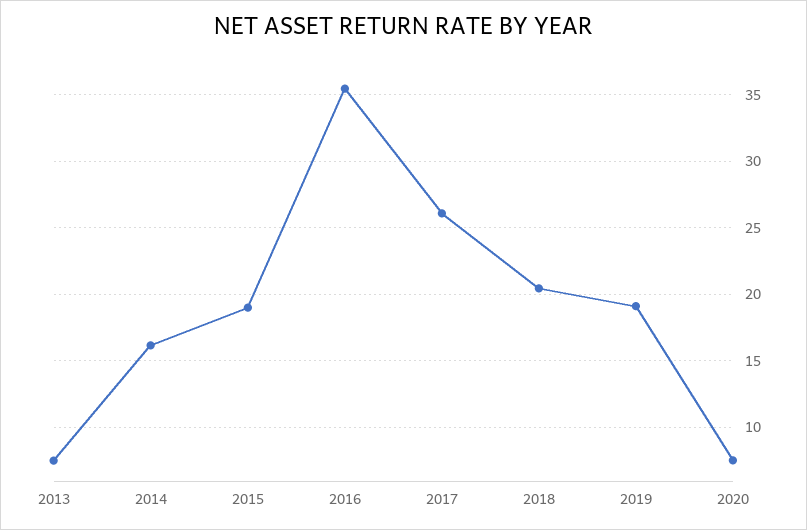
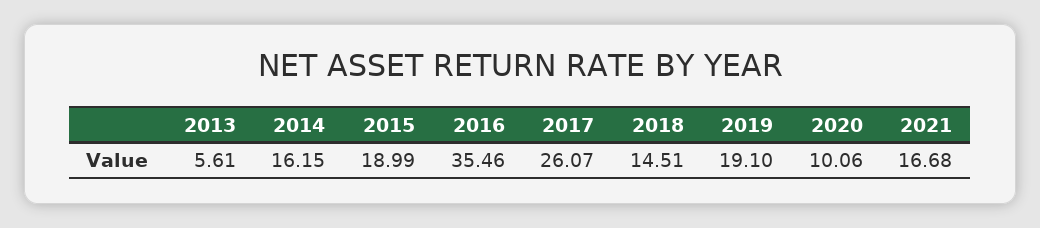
2013: 7.5 -> 5.61
2018: 20.5 -> 14.51
2020: 7.5 -> 10.06
2021: none -> 16.68

